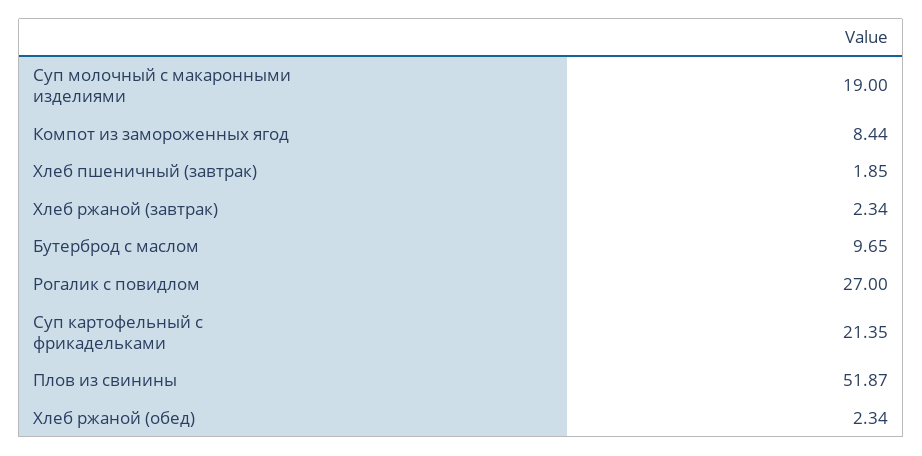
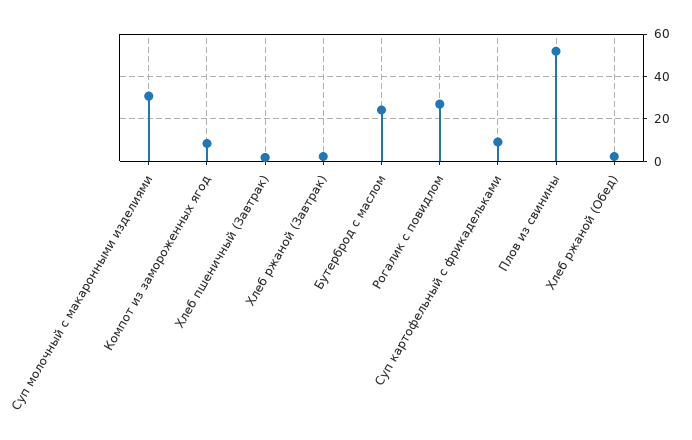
Суп молочный с макаронными изделиями: 19 -> 30
Бутерброд с маслом: 9.65 -> 25
Суп картофельный с фрикадельками: 21.35 -> 10

